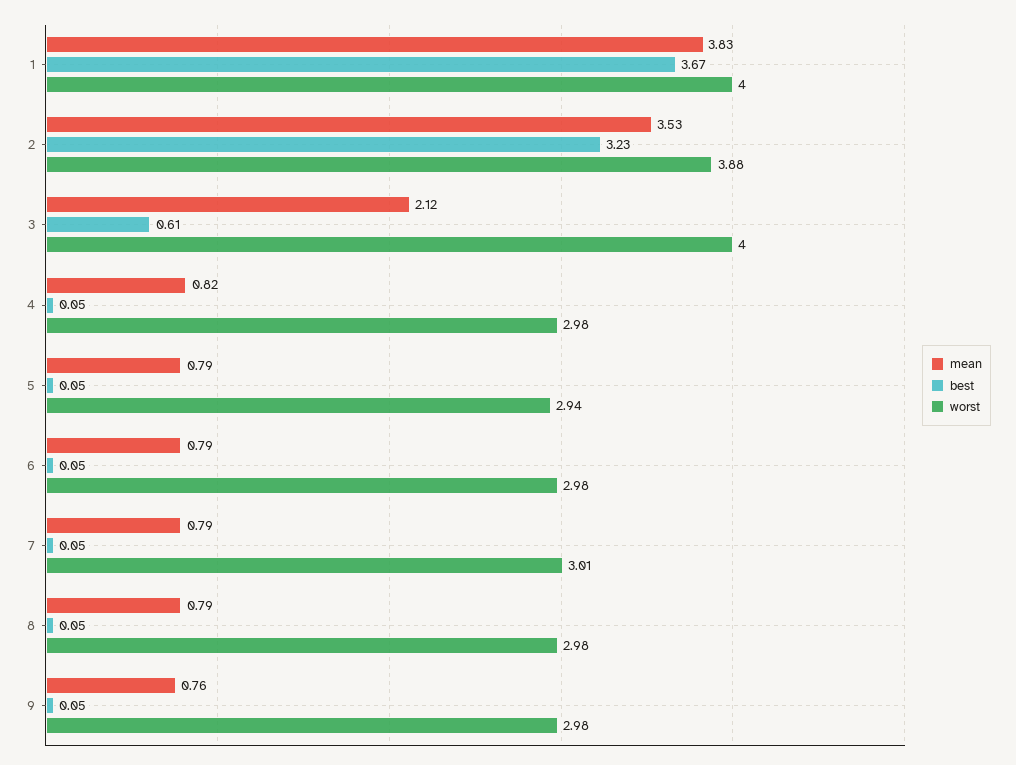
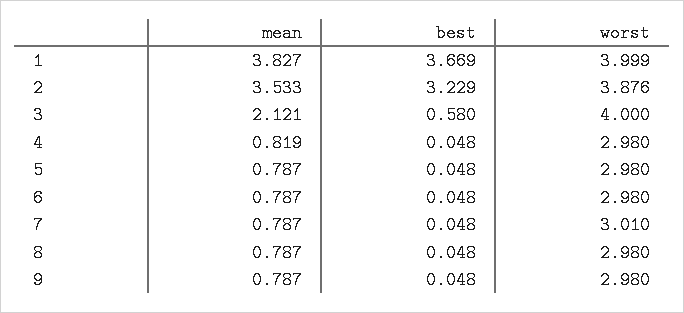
best, 3: 0.61 -> 0.58
worst, 5: 2.94 -> 2.98
mean, 9: 0.76 -> 0.787

